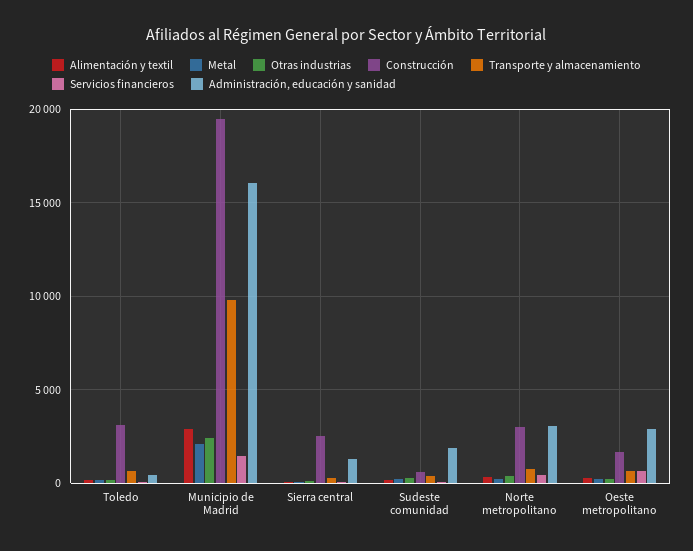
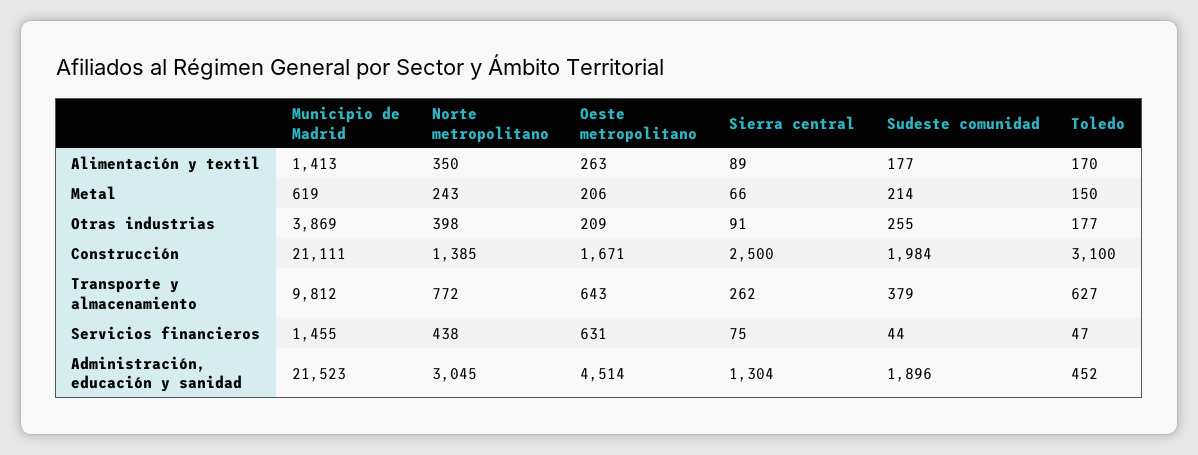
Alimentación y textil, Municipio de Madrid: 3000 -> 1413
Metal, Municipio de Madrid: 2000 -> 619
Otras industrias, Municipio de Madrid: 2500 -> 3869
Construcción, Municipio de Madrid: 19500 -> 21111
Administración, educación y sanidad, Municipio de Madrid: 16000 -> 21523
Construcción, Sudeste comunidad: 500 -> 1984
Construcción, Norte metropolitano: 3000 -> 1385
Administración, educación y sanidad, Oeste metropolitano: 3000 -> 4514

